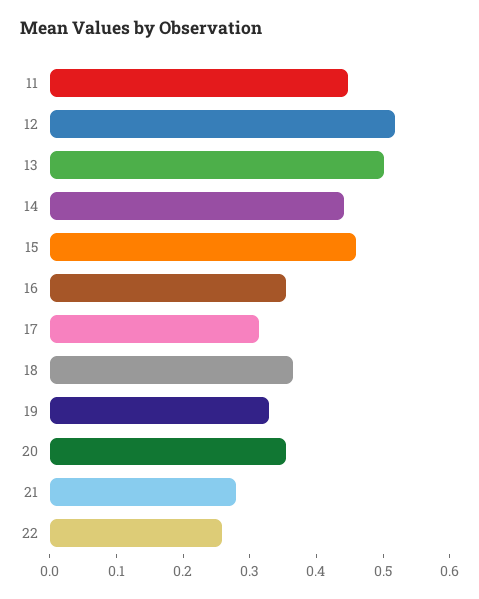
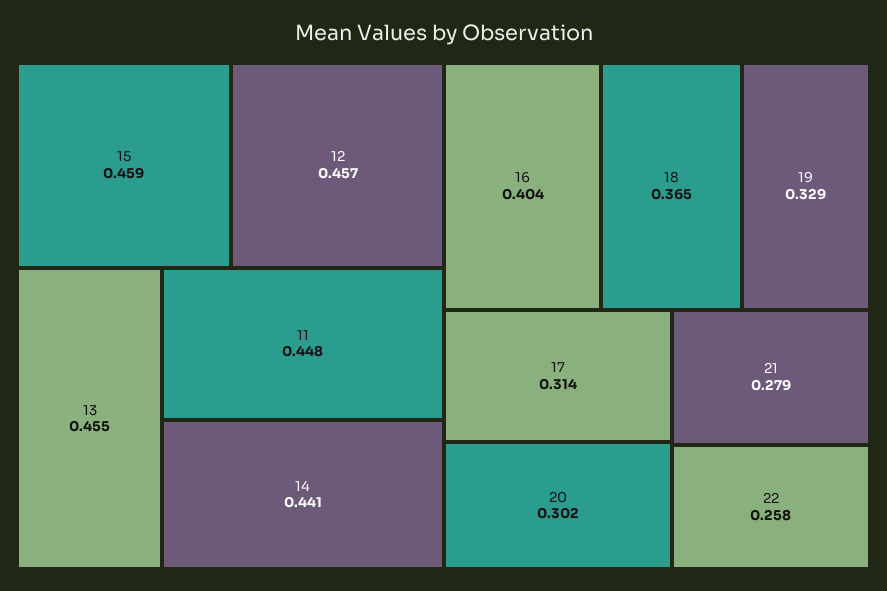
12: 0.52 -> 0.457
13: 0.5 -> 0.455
16: 0.36 -> 0.404
20: 0.36 -> 0.302

